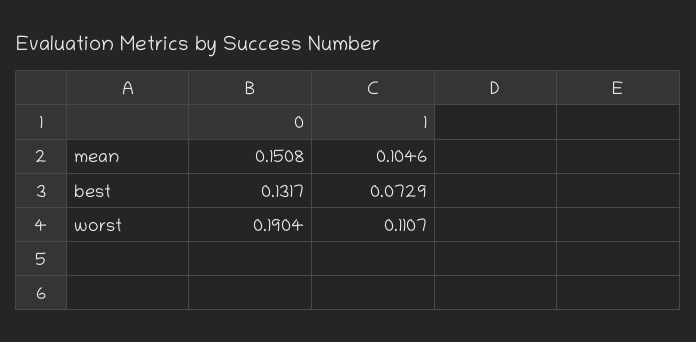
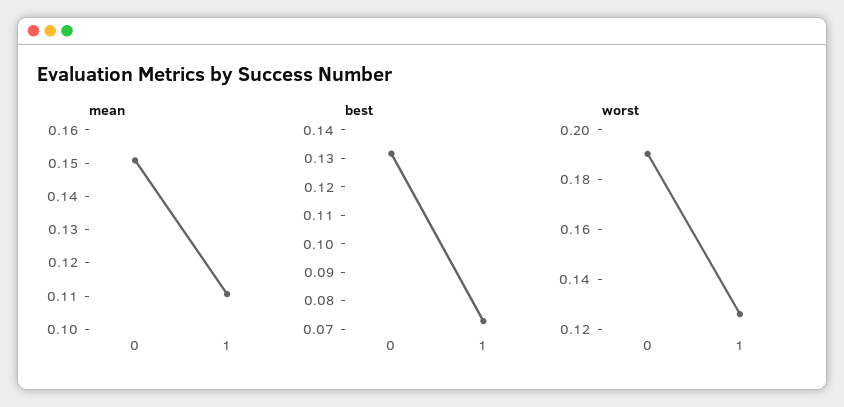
mean, 1: 0.1046 -> 0.11
worst, 1: 0.1107 -> 0.125

